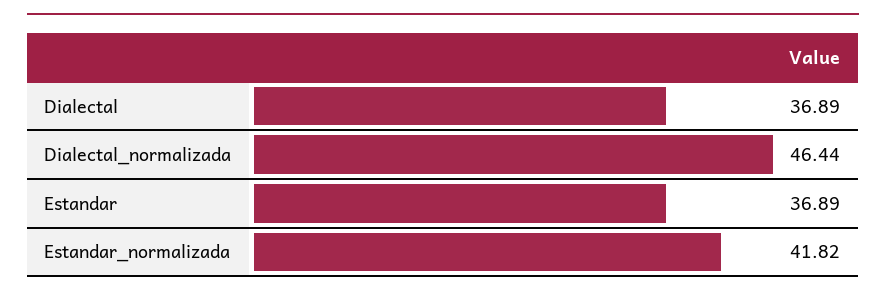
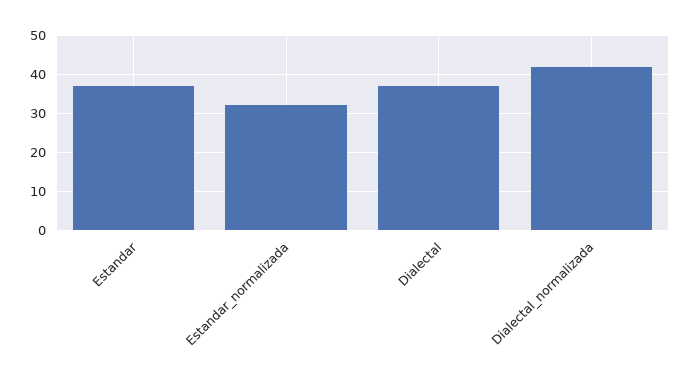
Dialectal_normalizada: 46.44 -> 42
Estandar_normalizada: 41.82 -> 32

